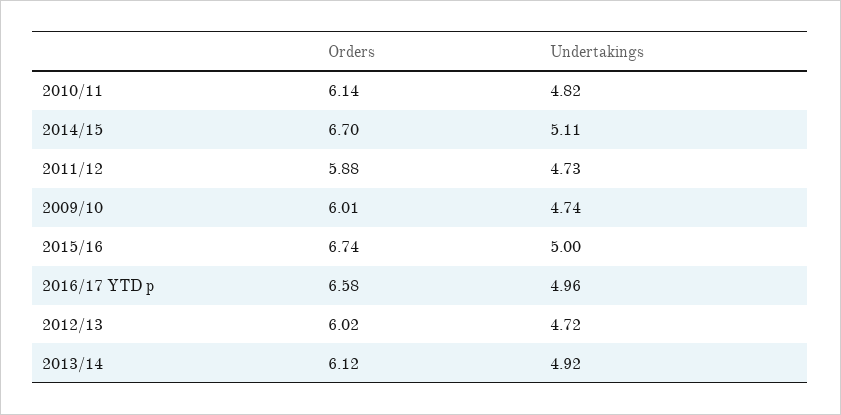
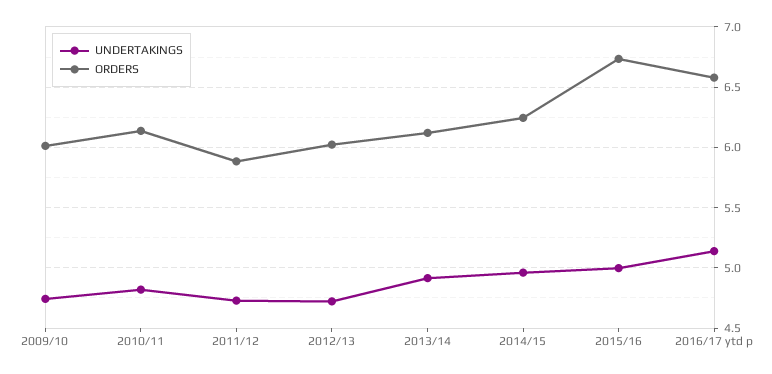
Orders, 2014/15: 6.7 -> 6.25
Undertakings, 2014/15: 5.11 -> 4.95
Undertakings, 2016/17 YTD p: 4.96 -> 5.15

